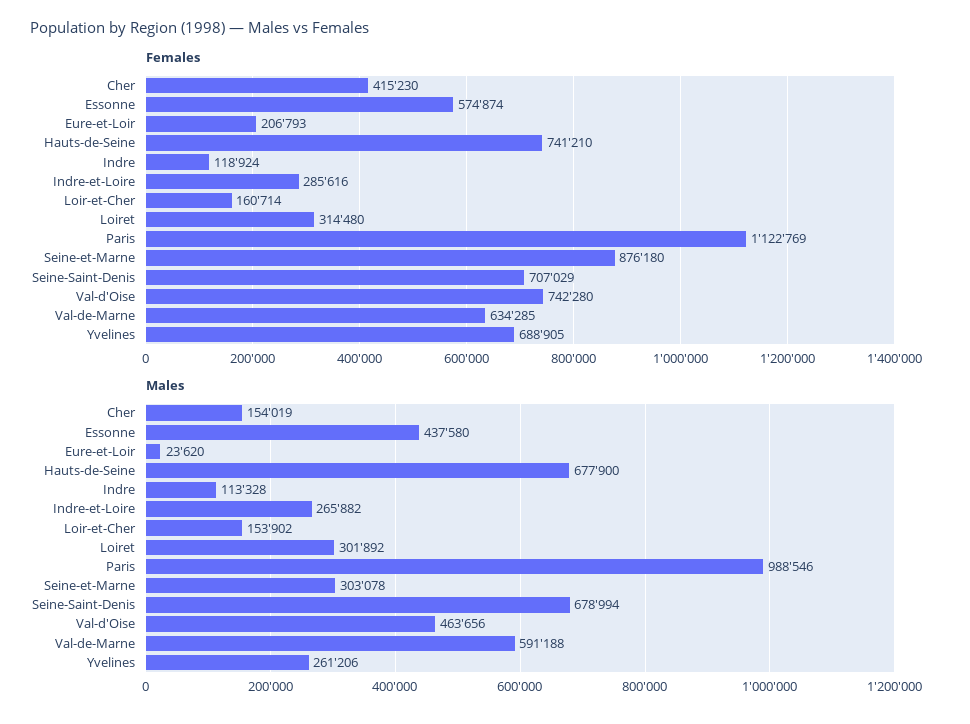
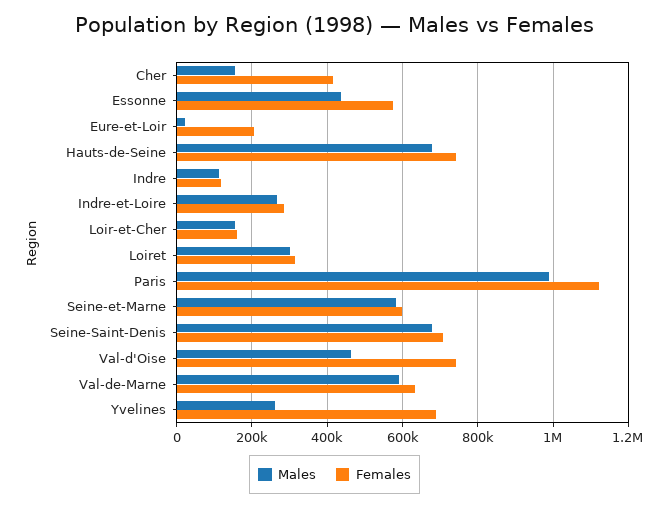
Females, Seine-et-Marne: 876180 -> 600000
Males, Seine-et-Marne: 303078 -> 580000

